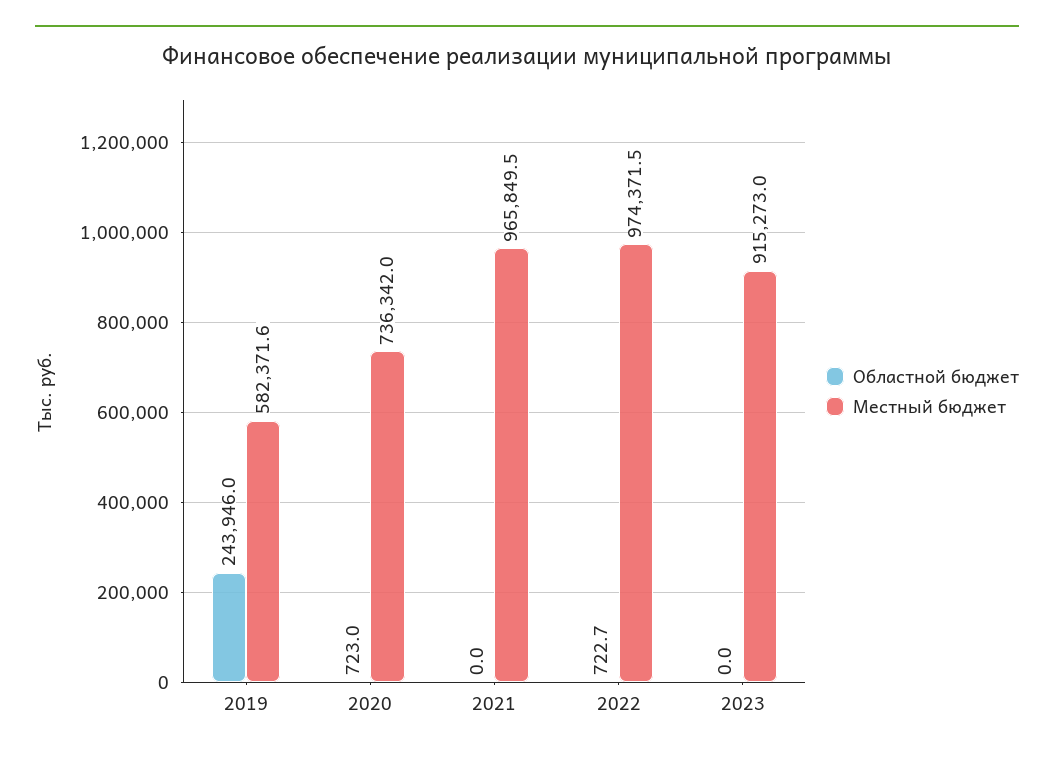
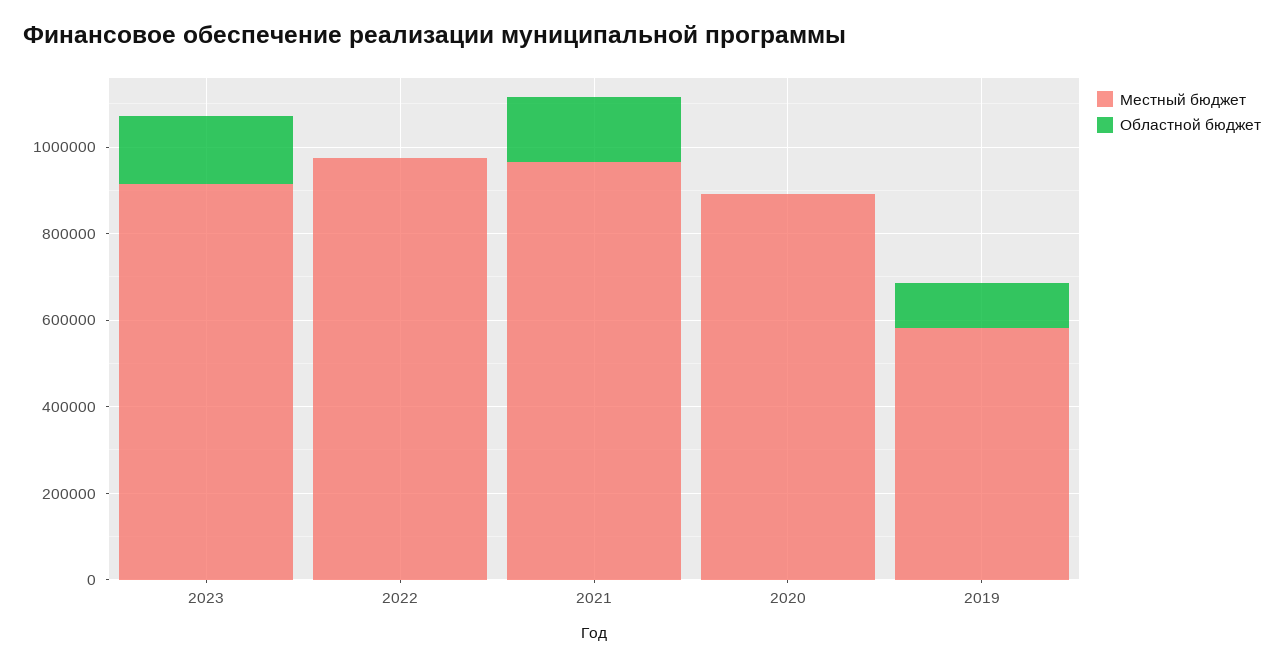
Областной бюджет, 2019: 243946 -> 100000
Местный бюджет, 2020: 736342 -> 900000
Областной бюджет, 2021: 0 -> 150000
Областной бюджет, 2023: 0 -> 150000

